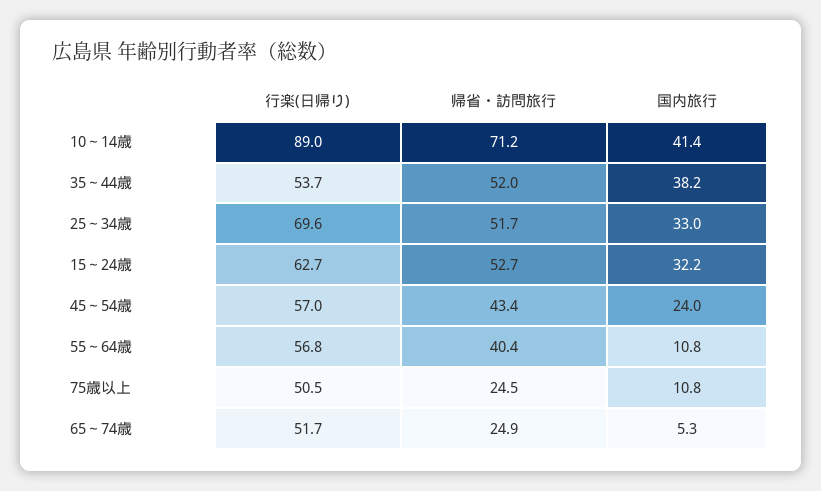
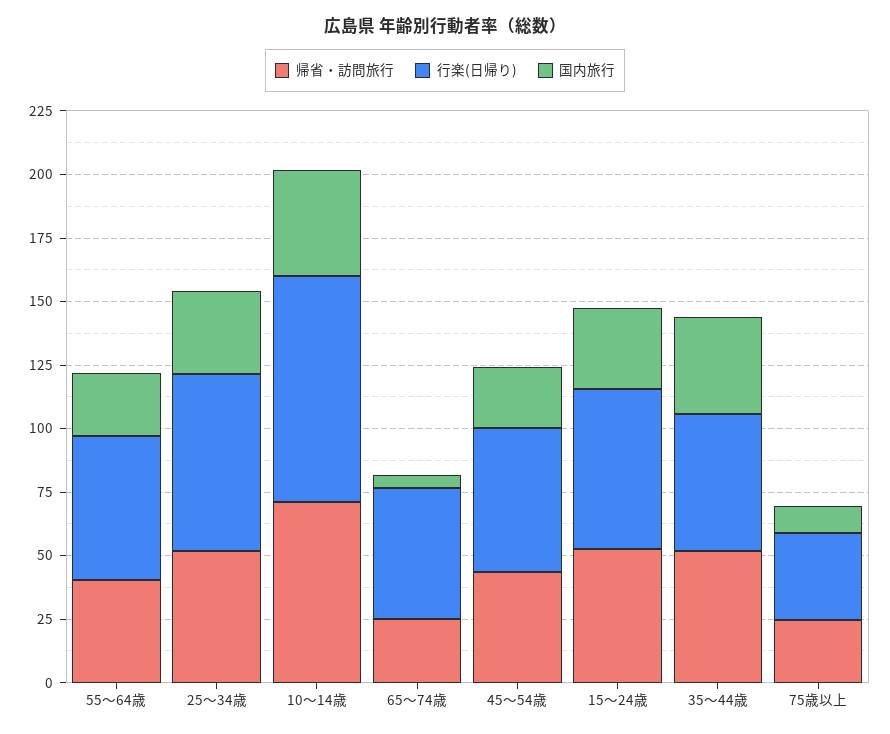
国内旅行, 55～64歳: 10.8 -> 25
行楽(日帰り), 75歳以上: 50.5 -> 35

